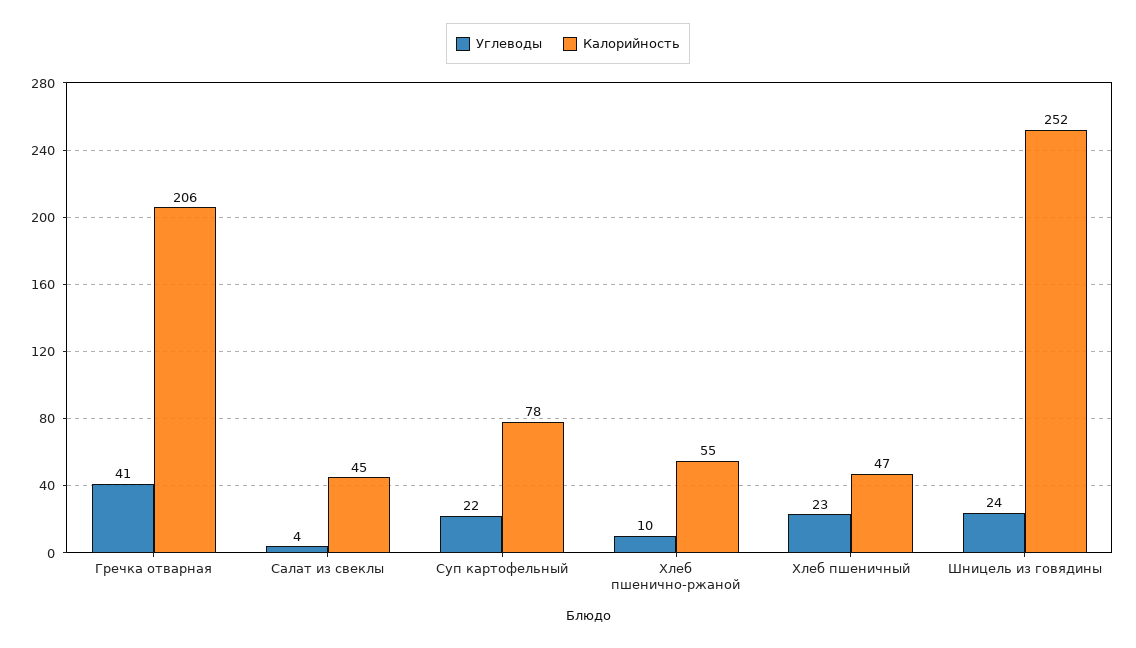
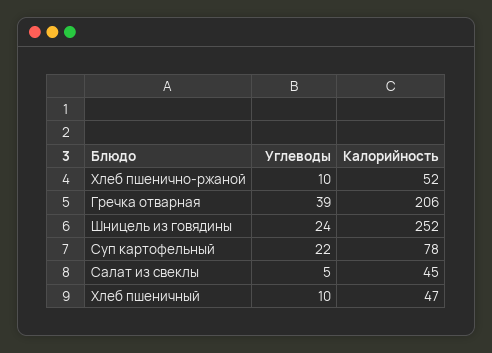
Углеводы, Гречка отварная: 41 -> 39
Углеводы, Салат из свеклы: 4 -> 5
Калорийность, Хлеб пшенично-ржаной: 55 -> 52
Углеводы, Хлеб пшеничный: 23 -> 10

